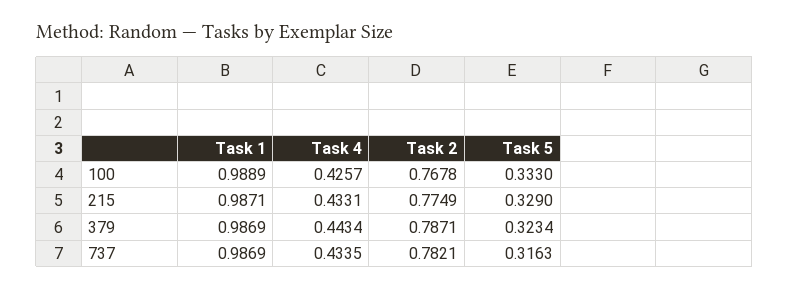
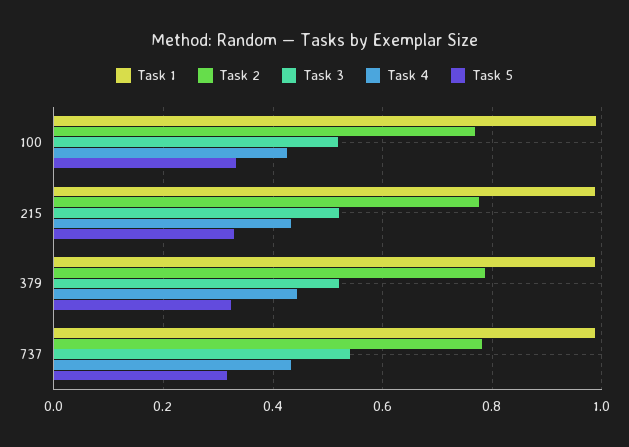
Task 3, 100: none -> 0.52
Task 3, 215: none -> 0.52
Task 3, 379: none -> 0.52
Task 3, 737: none -> 0.54

